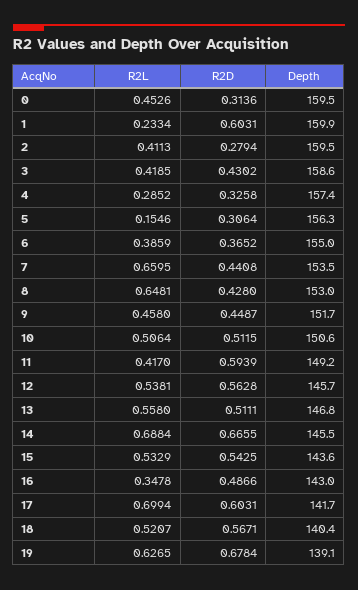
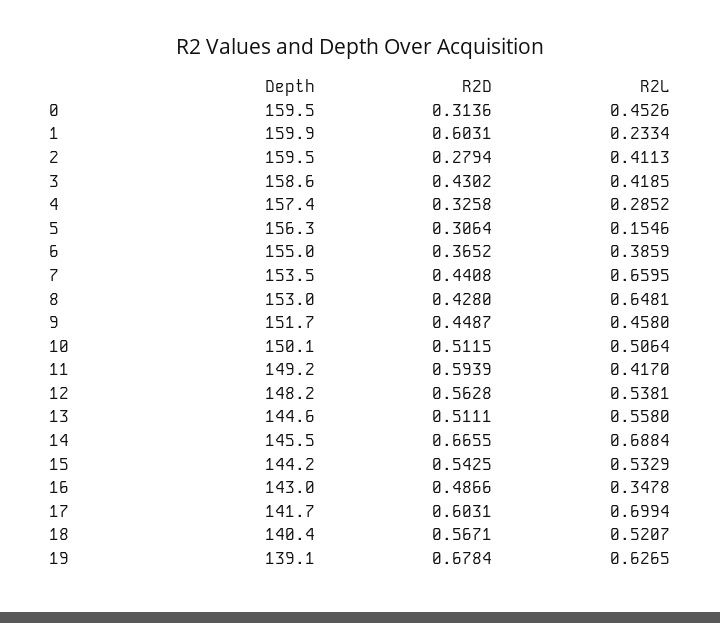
Depth, 10: 150.6 -> 150.1
Depth, 12: 145.7 -> 148.2
Depth, 13: 146.8 -> 144.6
Depth, 15: 143.6 -> 144.2

